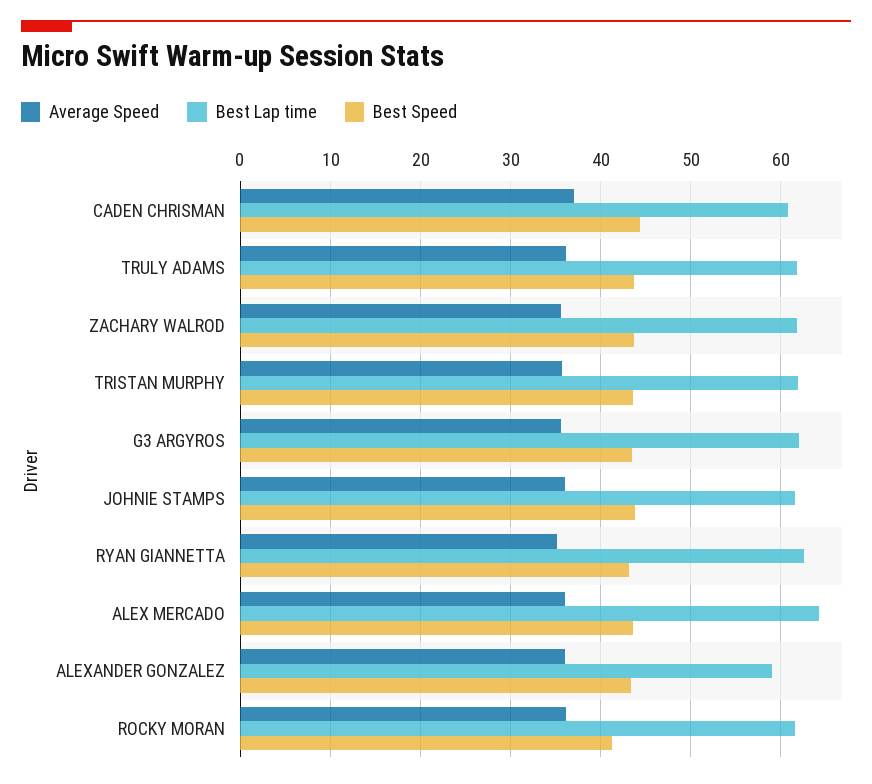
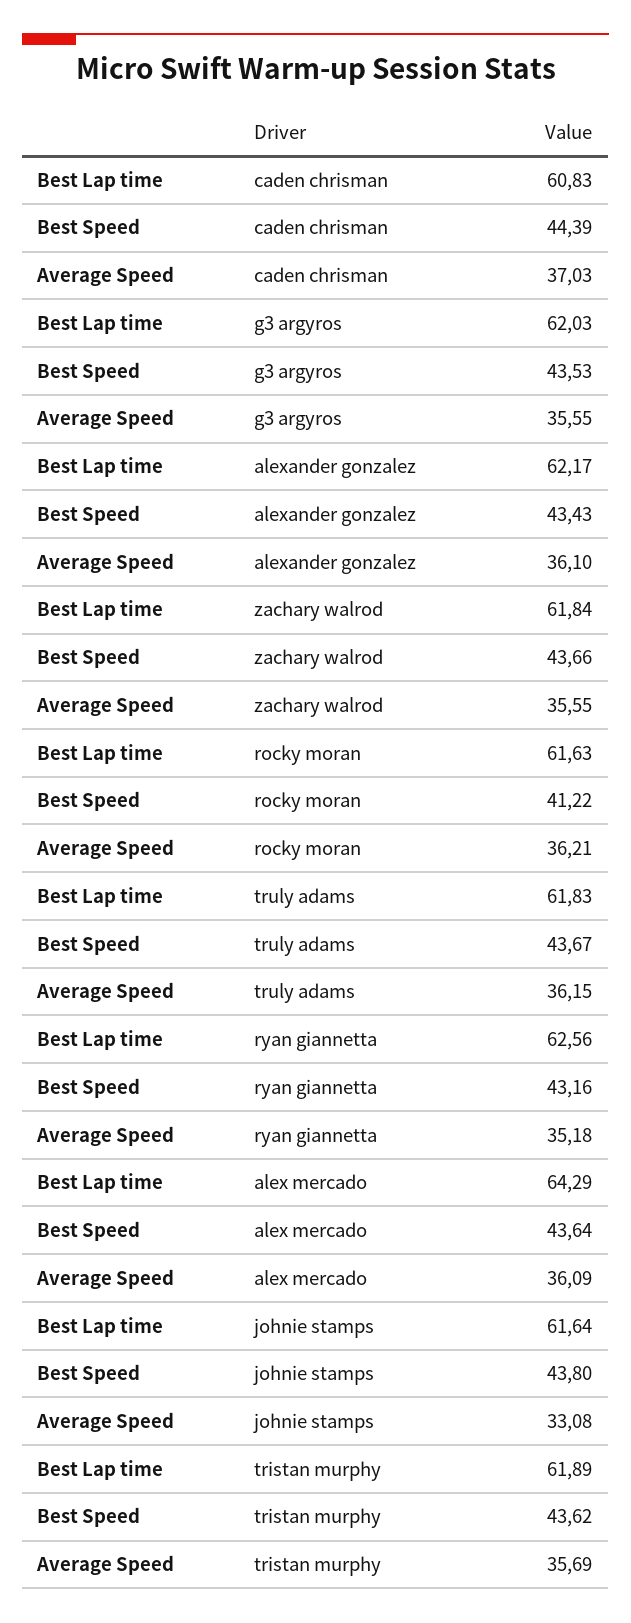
Average Speed, JOHNIE STAMPS: 36 -> 33.08
Best Lap time, ALEXANDER GONZALEZ: 59 -> 62.17

